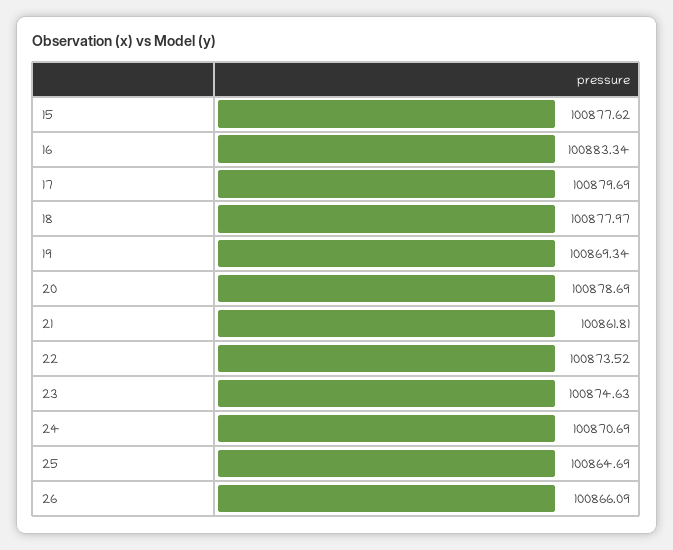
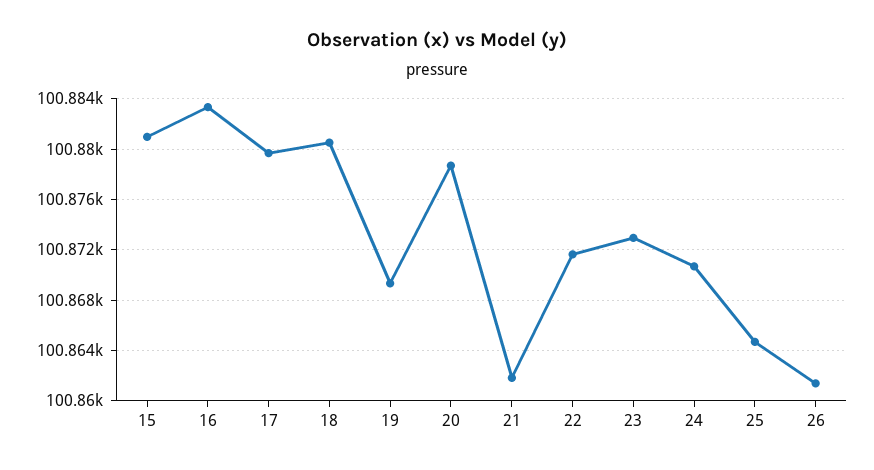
15: 100877.62 -> 100881
18: 100877.97 -> 100880.5
22: 100873.52 -> 100871.5
23: 100874.63 -> 100873
26: 100866.09 -> 100861.5

